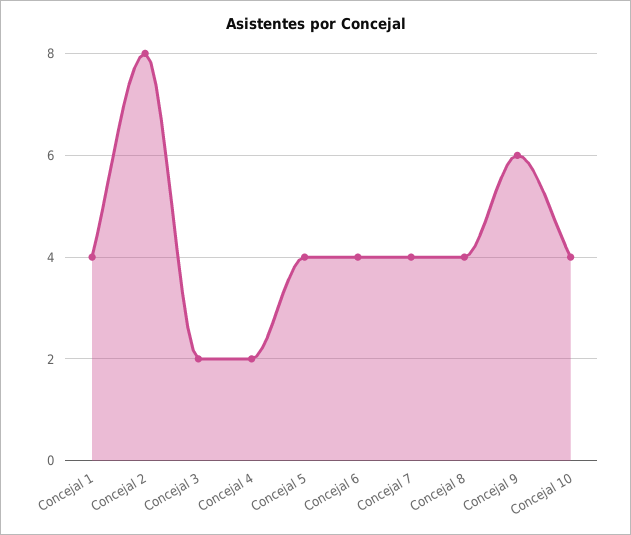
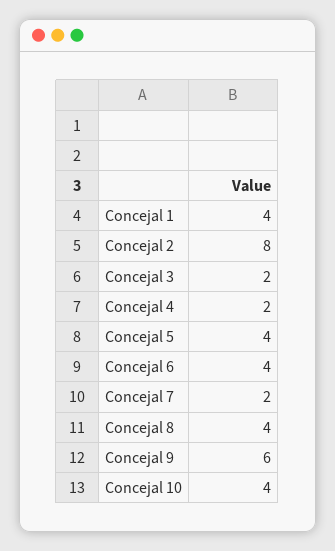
Concejal 7: 4 -> 2

